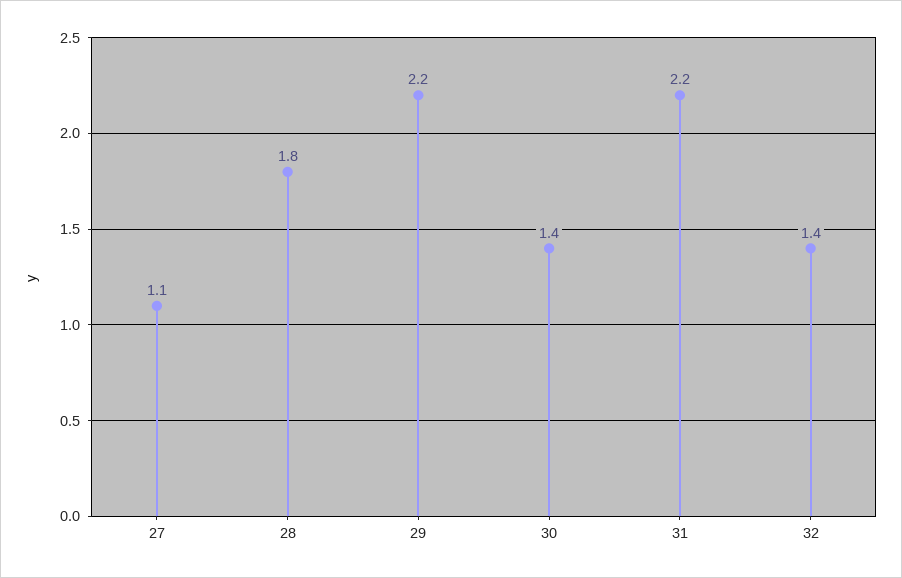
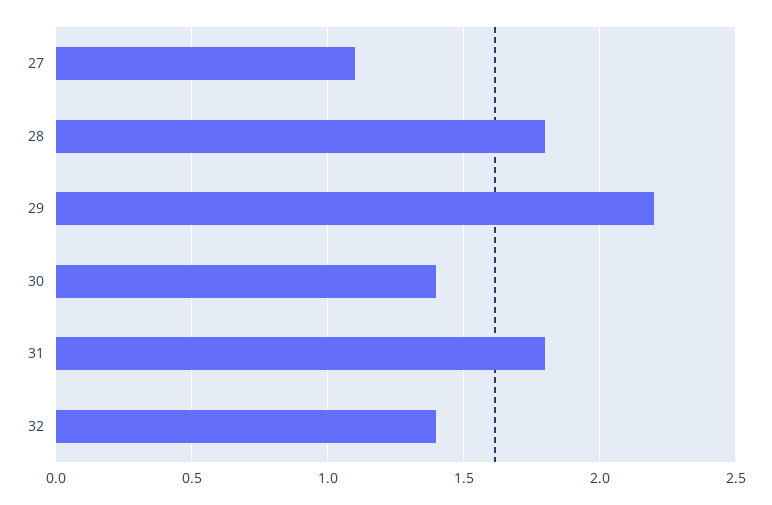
31: 2.2 -> 1.8

